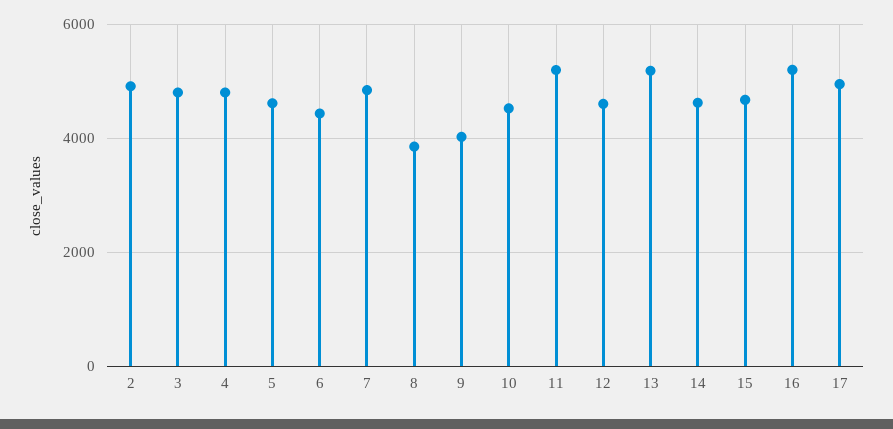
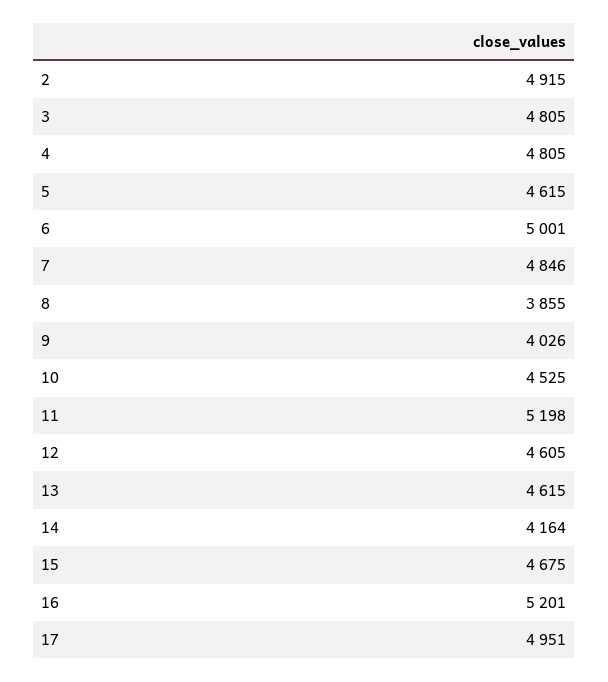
6: 4400 -> 5001
13: 5200 -> 4615
14: 4600 -> 4164

